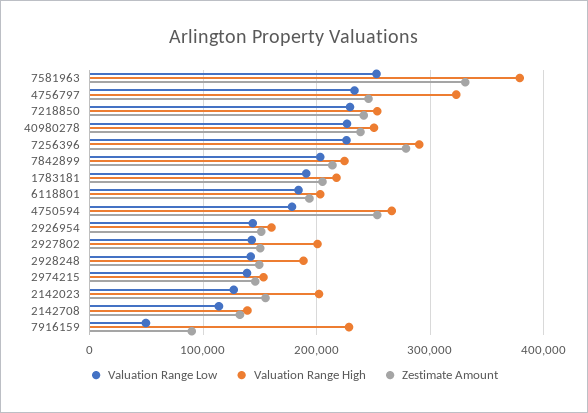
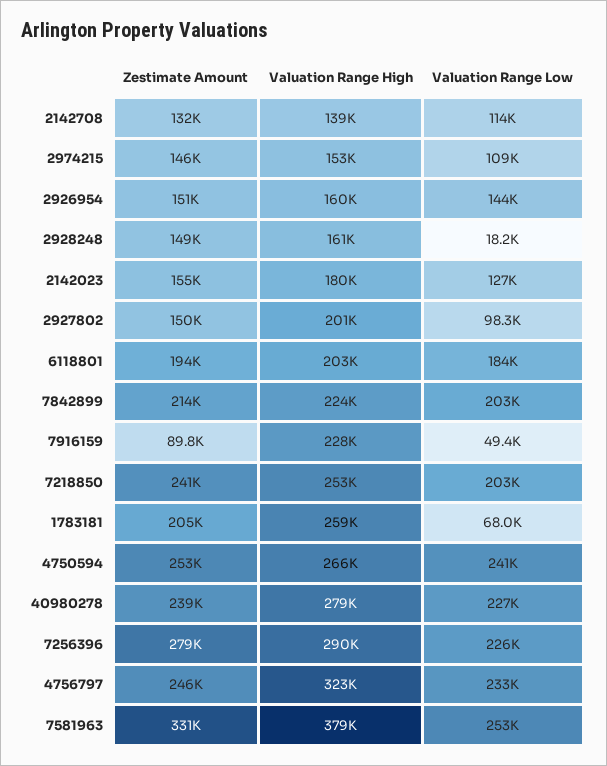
Valuation Range Low, 7218850: 230000 -> 203000
Valuation Range High, 40980278: 250000 -> 279000
Valuation Range Low, 1783181: 190000 -> 68000
Valuation Range High, 1783181: 220000 -> 259000
Valuation Range Low, 4750594: 180000 -> 241000
Valuation Range Low, 2927802: 140000 -> 98300
Valuation Range Low, 2928248: 140000 -> 18200
Valuation Range High, 2928248: 190000 -> 161000
Valuation Range Low, 2974215: 140000 -> 109000
Valuation Range High, 2142023: 200000 -> 180000

